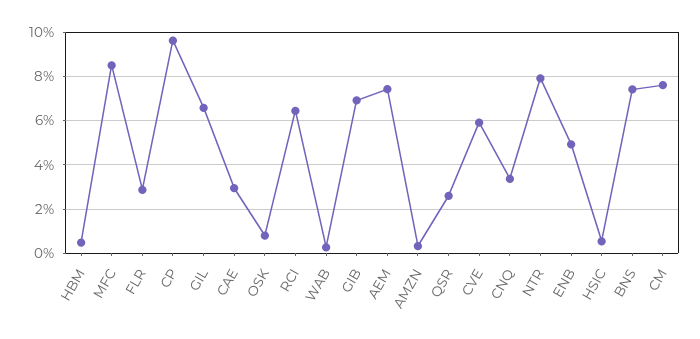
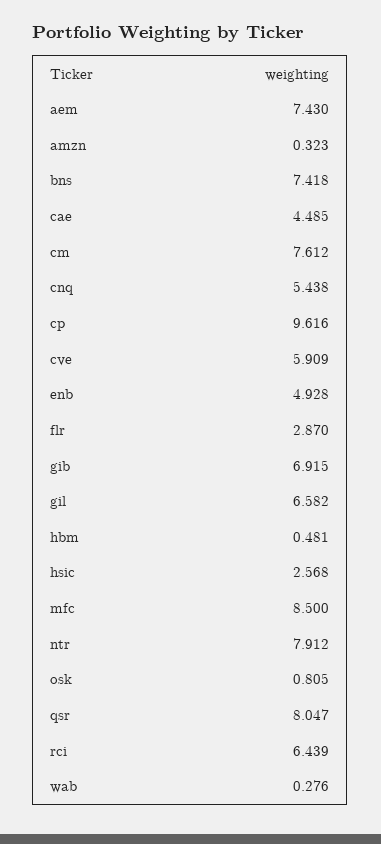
CAE: 3 -> 4.485
QSR: 2.5 -> 8.047
CNQ: 3.5 -> 5.438
HSIC: 0.5 -> 2.568

